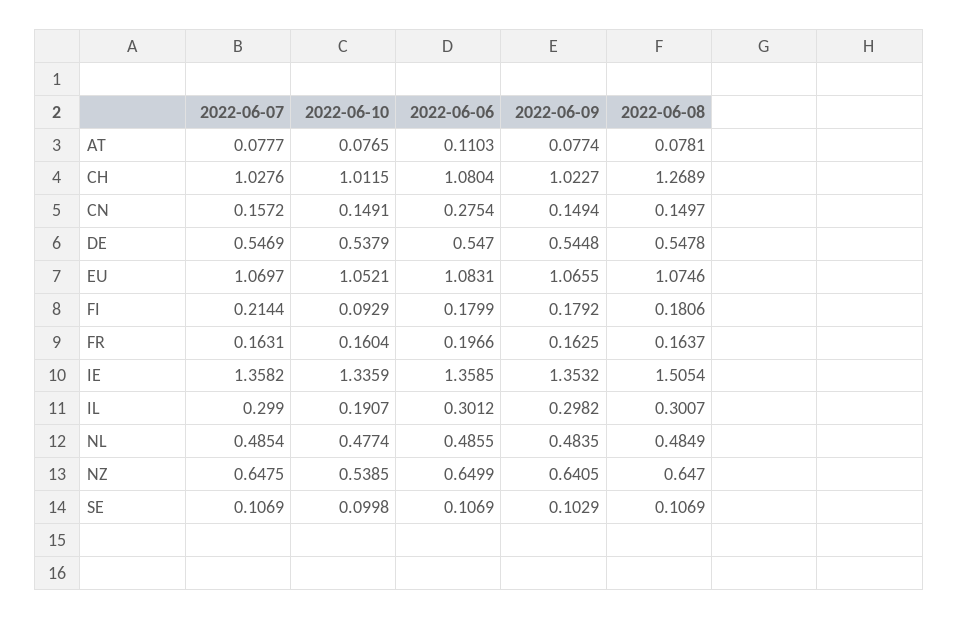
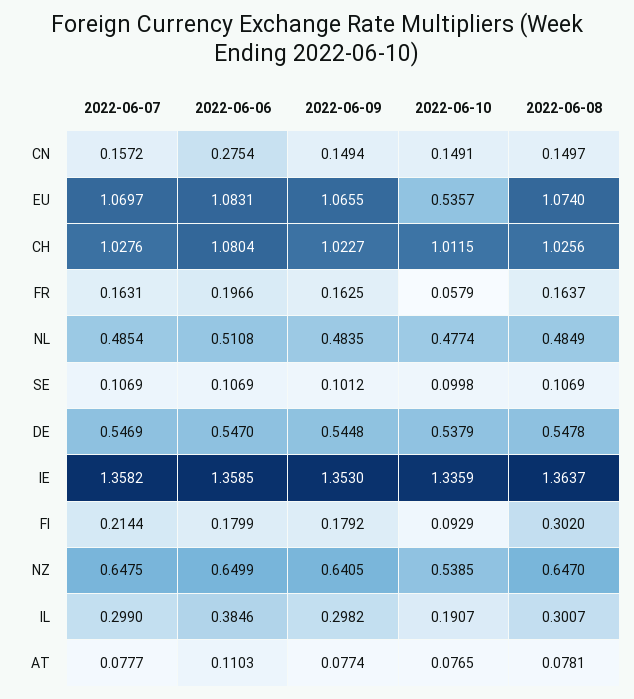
2022-06-08, CH: 1.2689 -> 1.0256
2022-06-10, EU: 1.0521 -> 0.5357
2022-06-08, EU: 1.0746 -> 1.074
2022-06-08, FI: 0.1806 -> 0.302
2022-06-10, FR: 0.1604 -> 0.0579
2022-06-09, IE: 1.3532 -> 1.353
2022-06-08, IE: 1.5054 -> 1.3637
2022-06-06, IL: 0.3012 -> 0.3846
2022-06-06, NL: 0.4855 -> 0.5108
2022-06-09, SE: 0.1029 -> 0.1012

